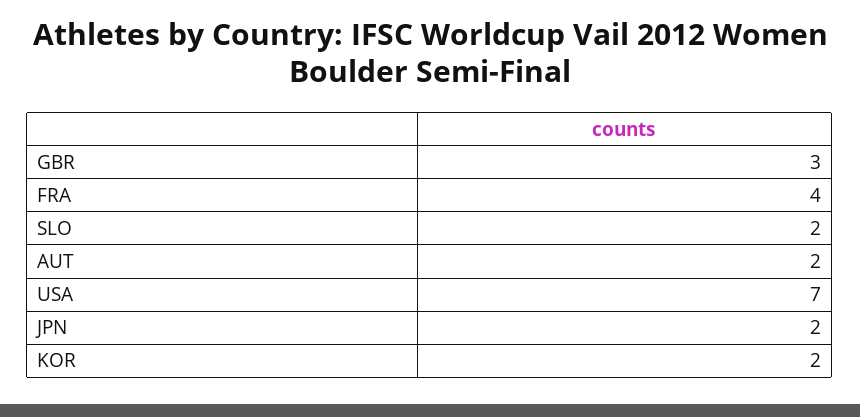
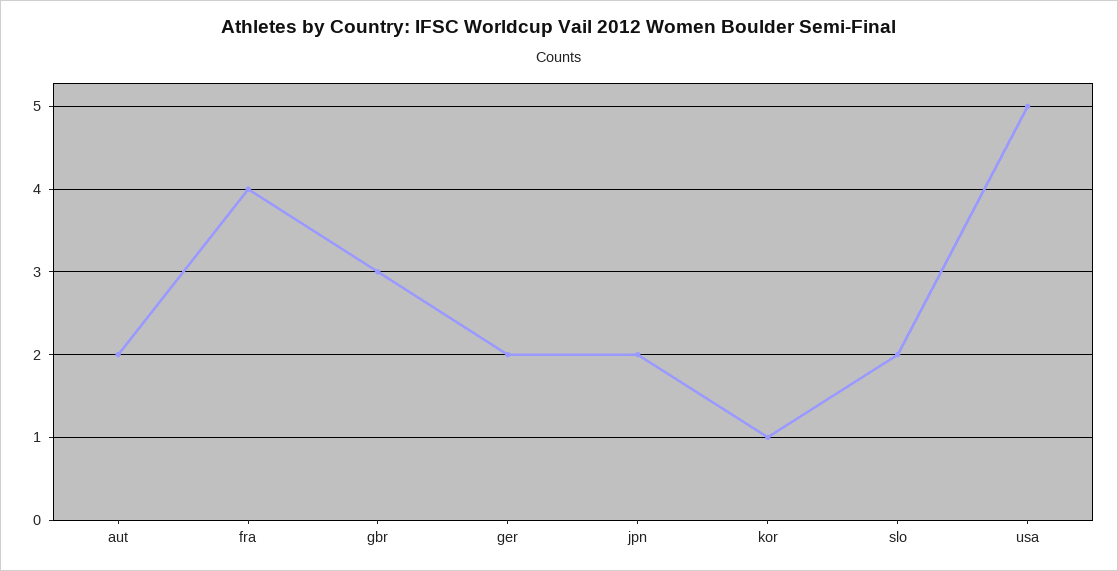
USA: 7 -> 5
KOR: 2 -> 1
ger: none -> 2

